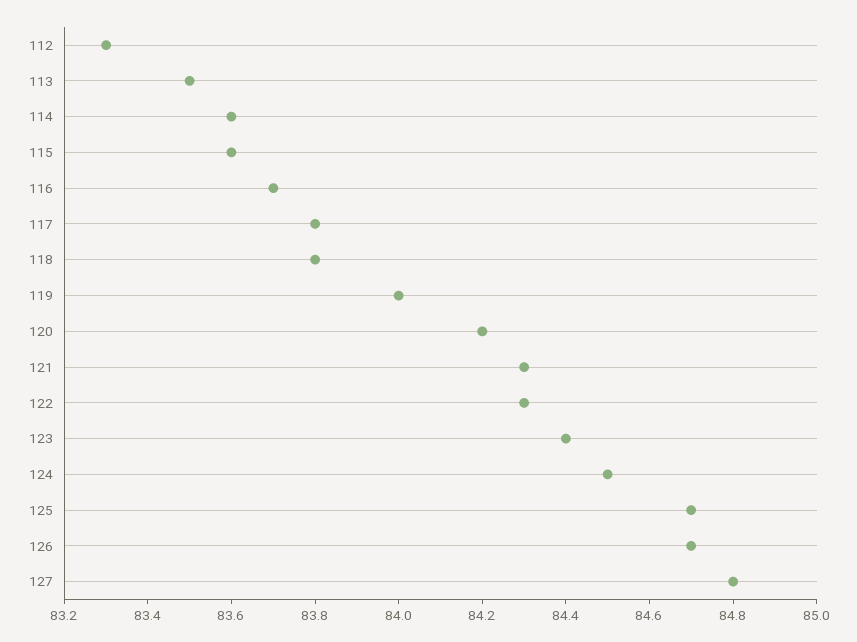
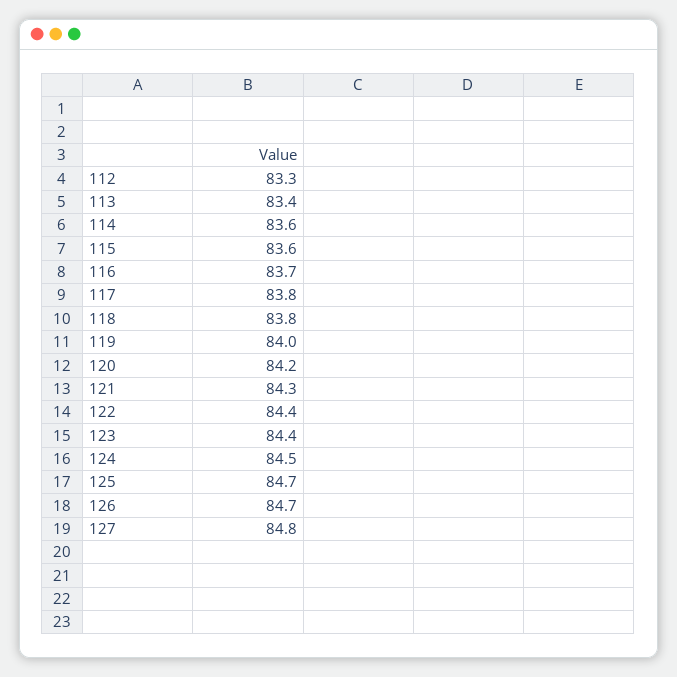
113: 83.5 -> 83.4
122: 84.3 -> 84.4

